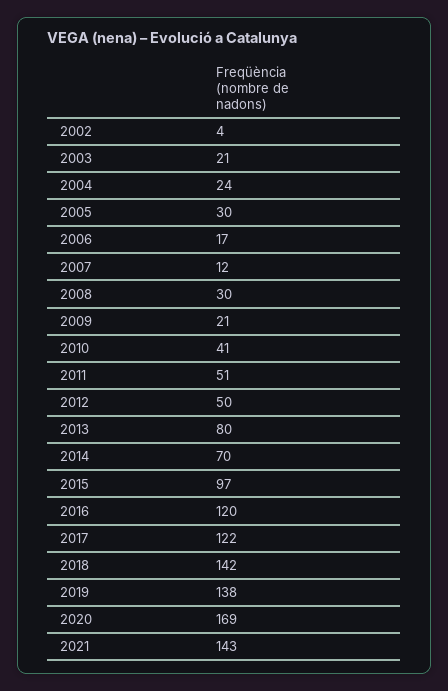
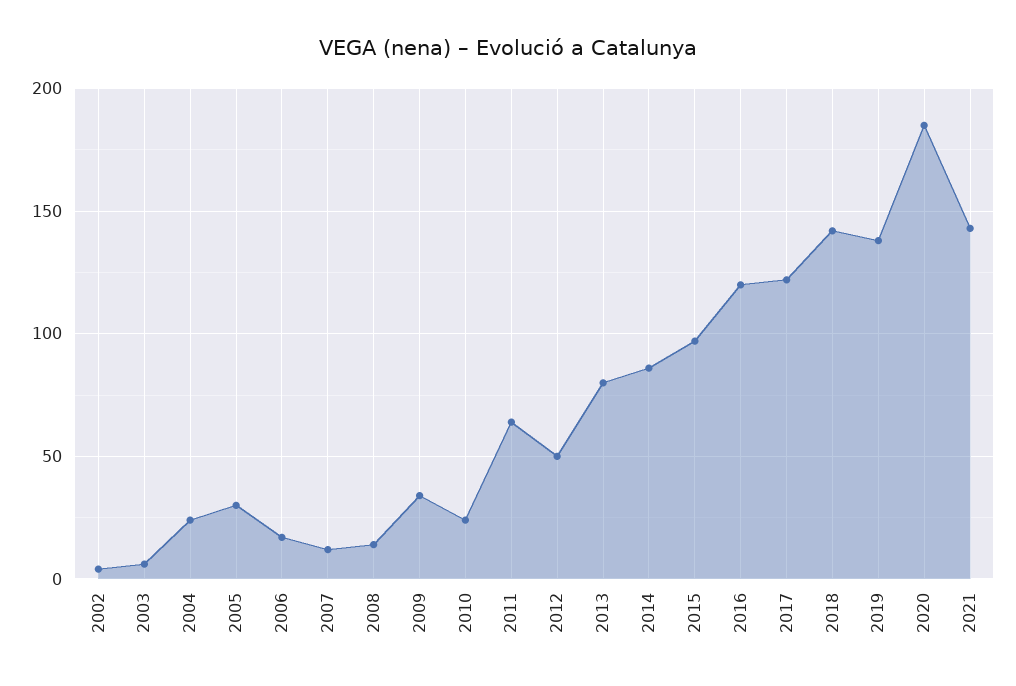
2003: 21 -> 5
2008: 30 -> 15
2009: 21 -> 35
2010: 41 -> 25
2011: 51 -> 65
2014: 70 -> 85
2020: 169 -> 185

